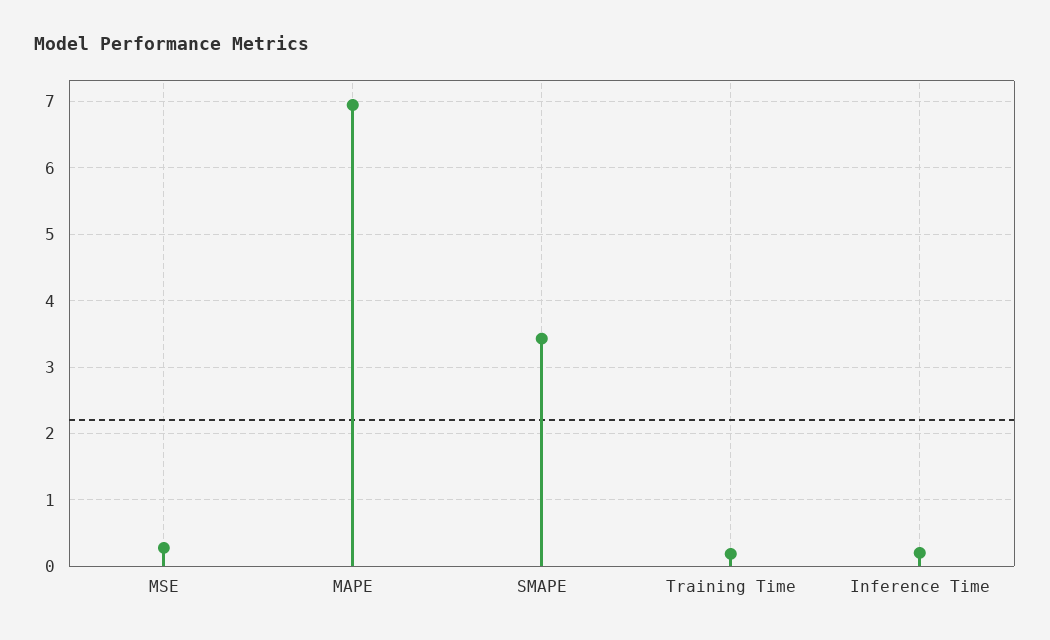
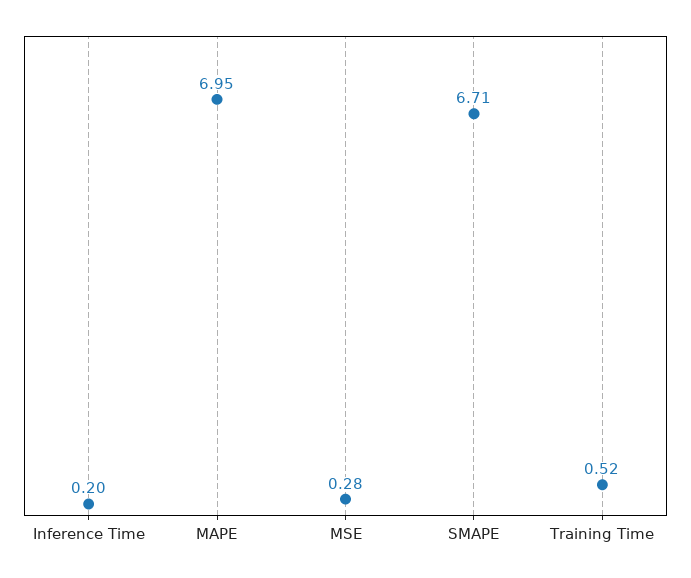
SMAPE: 3.4 -> 6.71
Training Time: 0.2 -> 0.52

